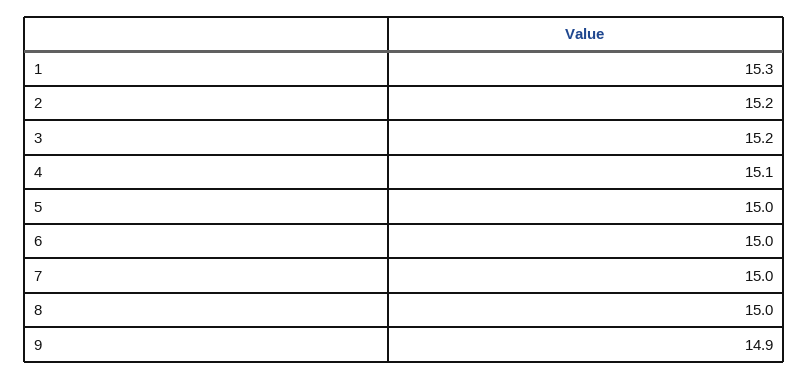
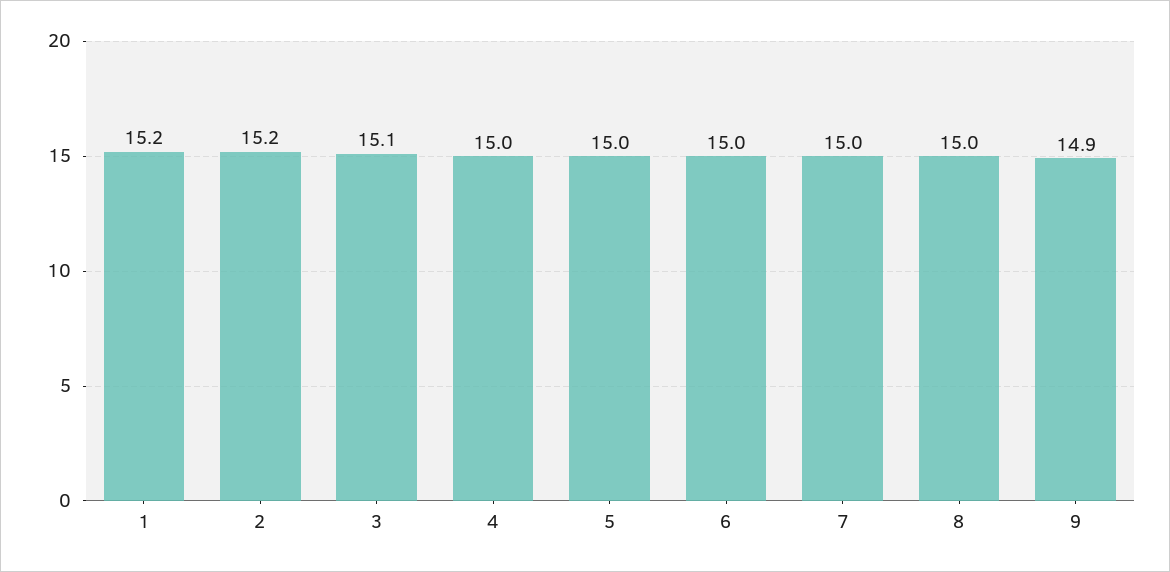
1: 15.3 -> 15.2
3: 15.2 -> 15.1
4: 15.1 -> 15

